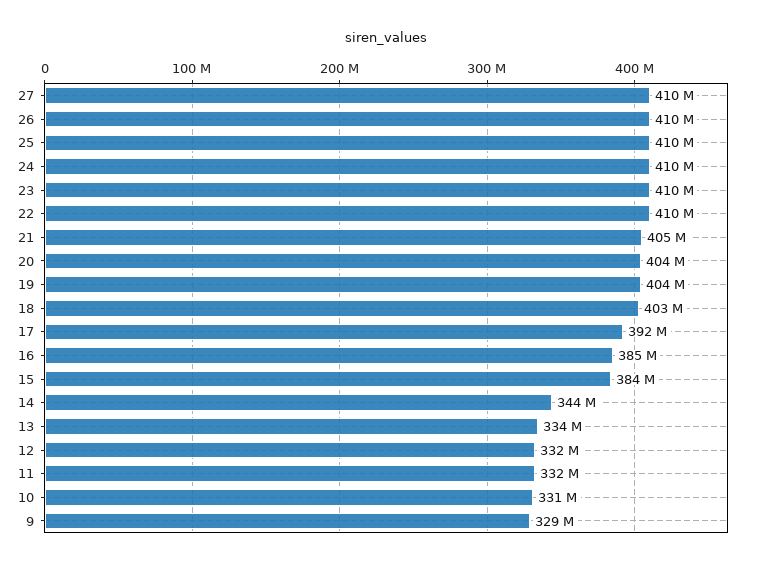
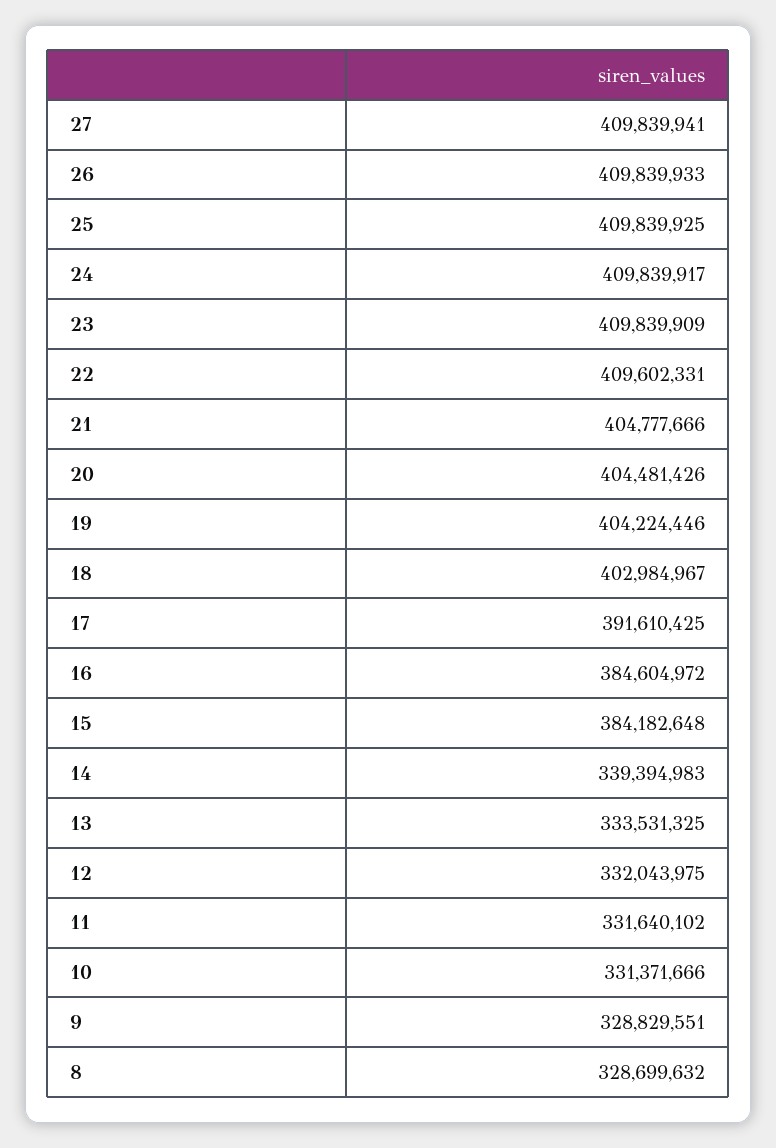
14: 344000000 -> 339394983
8: none -> 328699632

